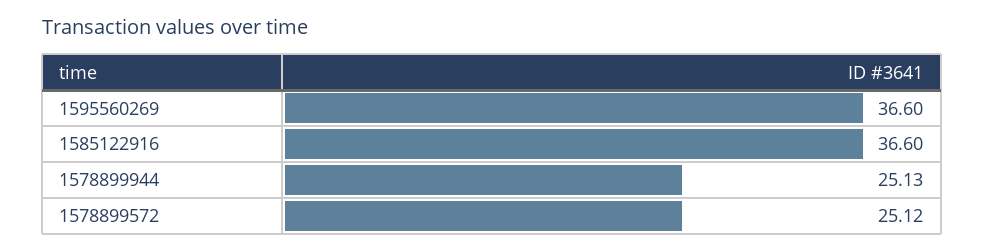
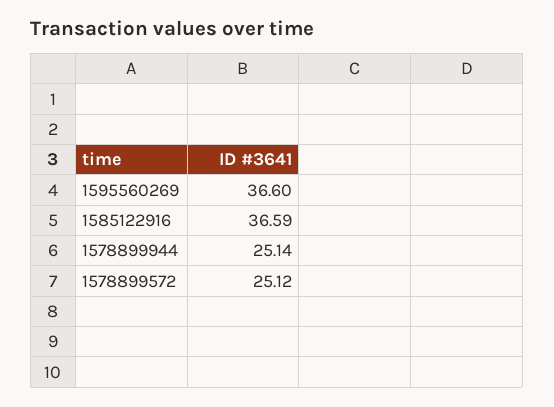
1585122916: 36.6 -> 36.59
1578899944: 25.13 -> 25.14

